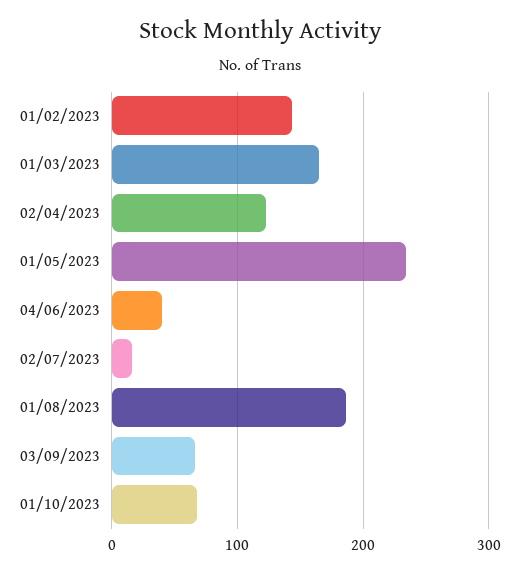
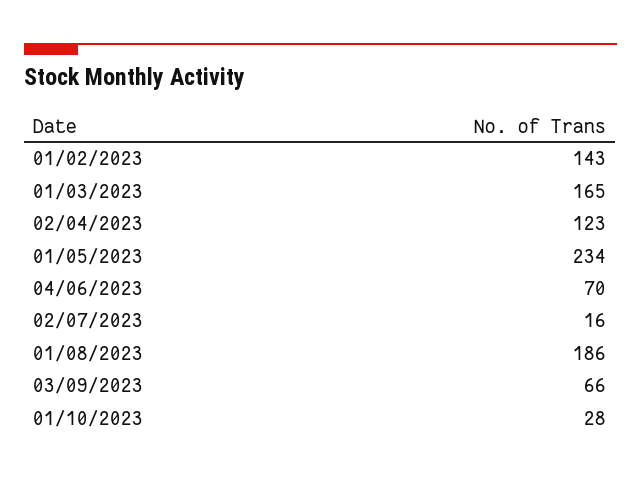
04/06/2023: 40 -> 70
01/10/2023: 70 -> 28

